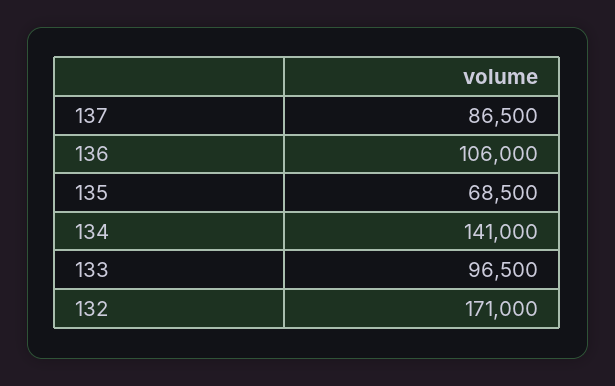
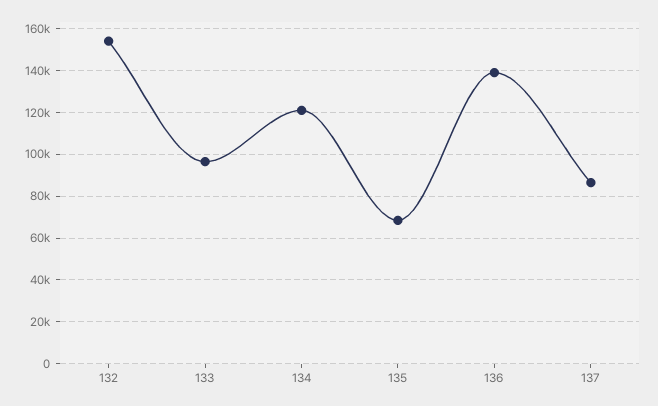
136: 106000 -> 140000
134: 141000 -> 120000
132: 171000 -> 155000

